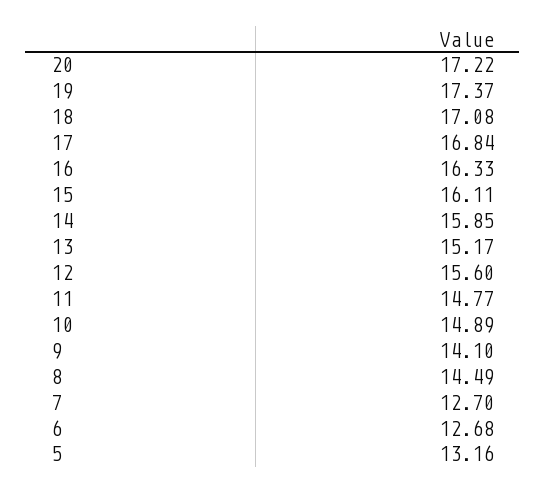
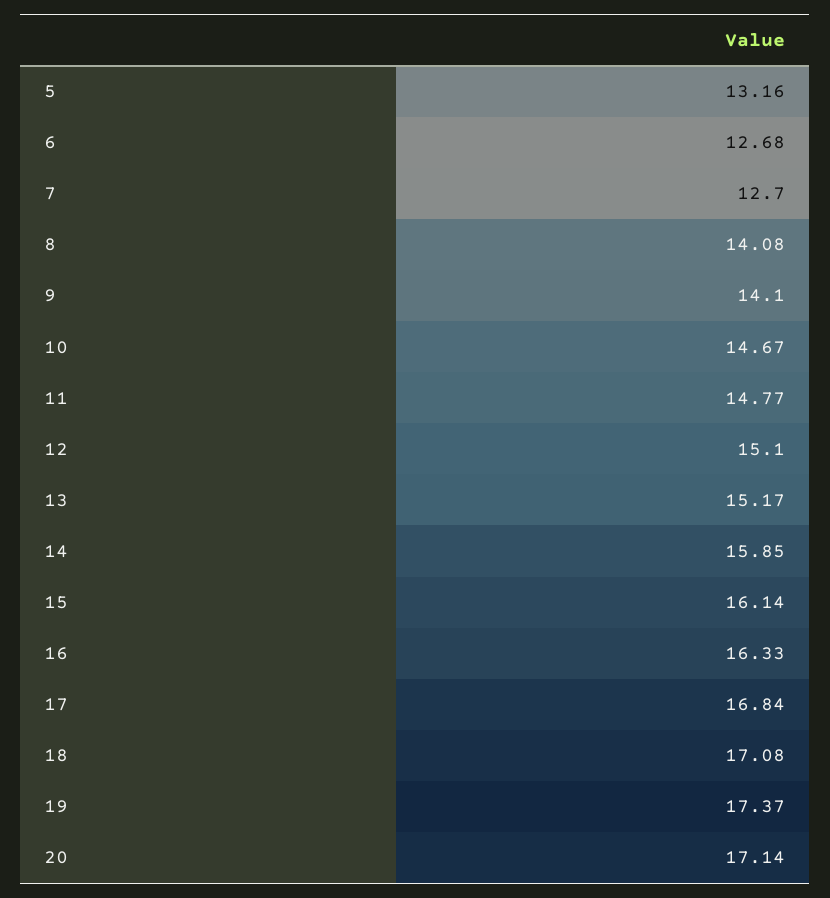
20: 17.22 -> 17.14
15: 16.11 -> 16.14
12: 15.6 -> 15.1
10: 14.89 -> 14.67
8: 14.49 -> 14.08

